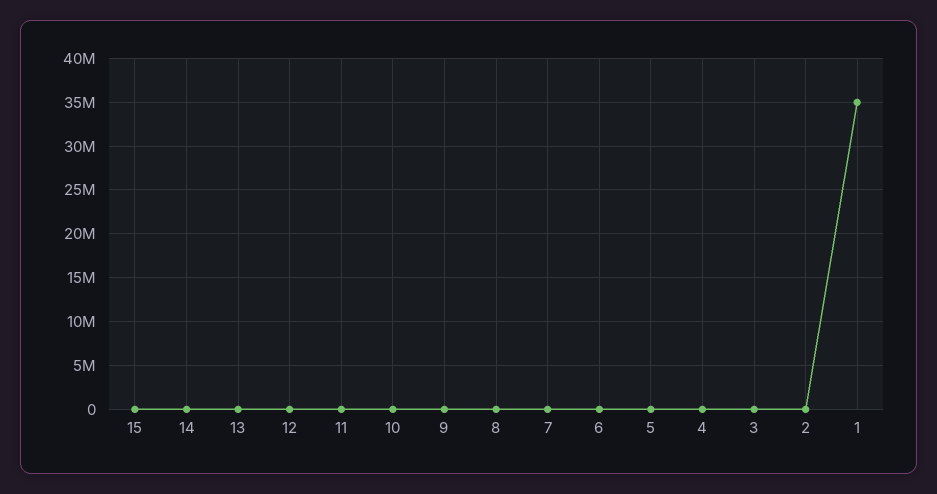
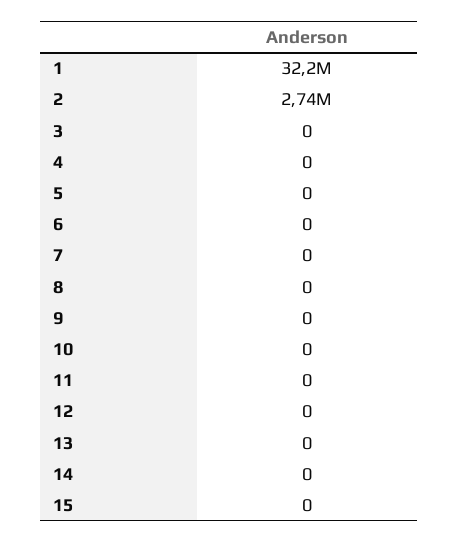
2: 0 -> 2740000
1: 35000000 -> 32200000

